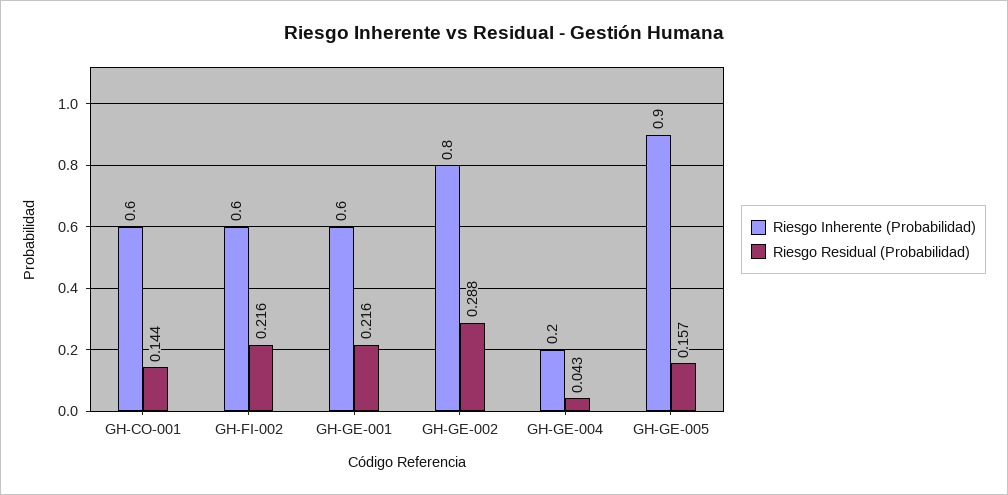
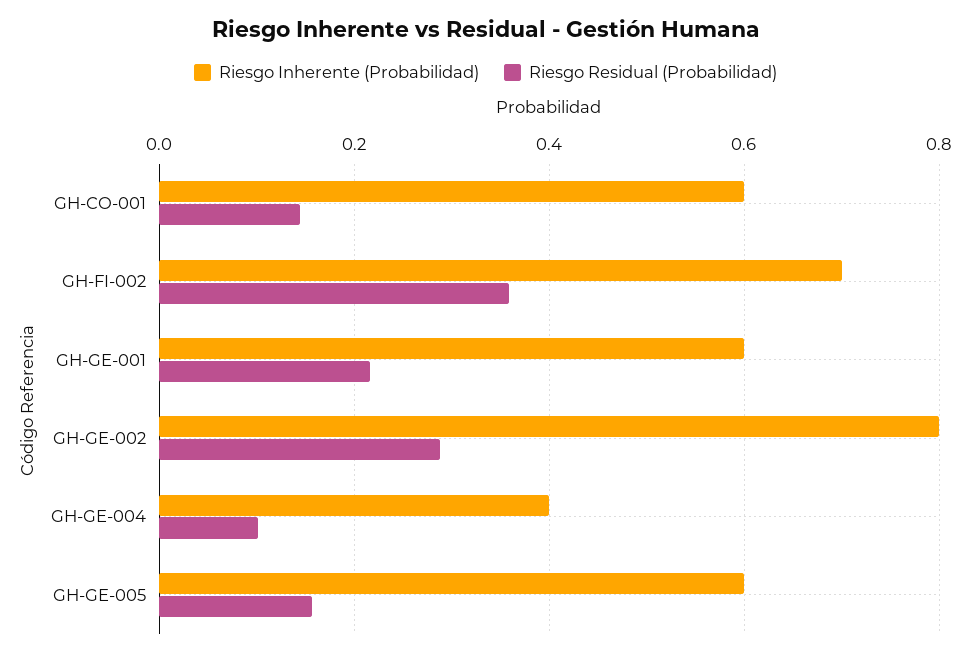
Riesgo Inherente (Probabilidad), GH-FI-002: 0.6 -> 0.7
Riesgo Residual (Probabilidad), GH-FI-002: 0.216 -> 0.36
Riesgo Inherente (Probabilidad), GH-GE-004: 0.2 -> 0.4
Riesgo Residual (Probabilidad), GH-GE-004: 0.043 -> 0.1
Riesgo Inherente (Probabilidad), GH-GE-005: 0.9 -> 0.6

